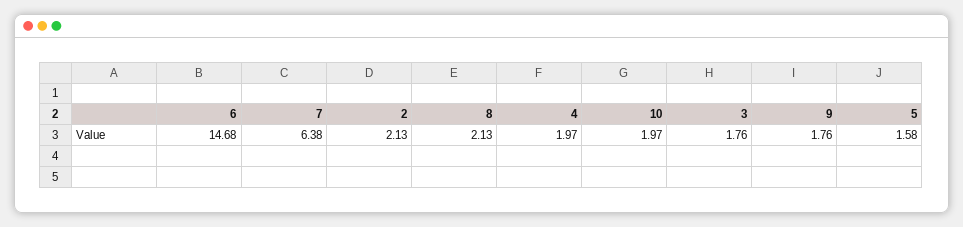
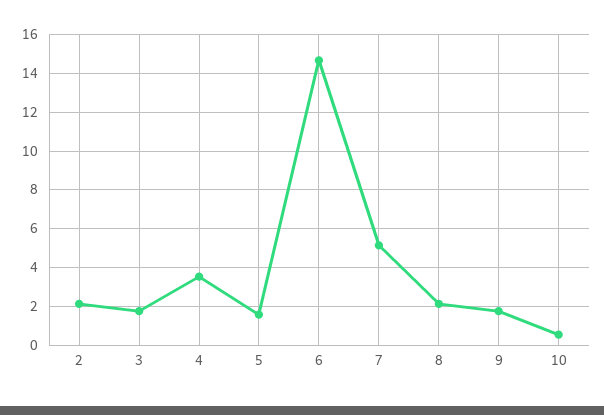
7: 6.38 -> 5
4: 1.97 -> 3.5
10: 1.97 -> 0.5

